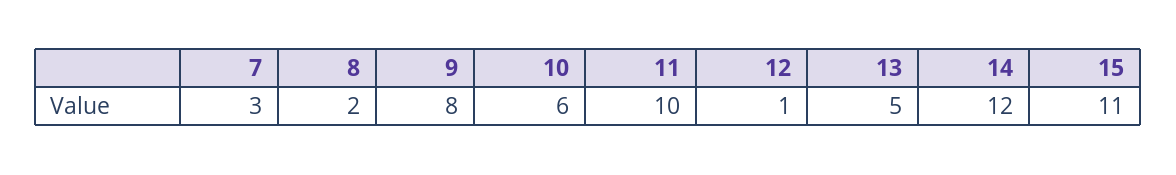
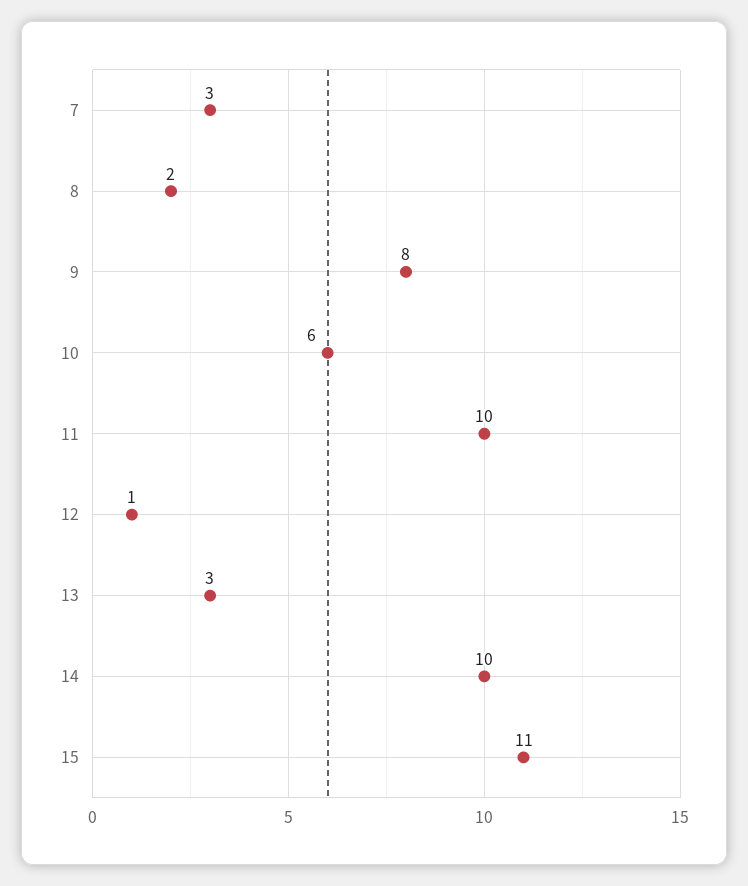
13: 5 -> 3
14: 12 -> 10

